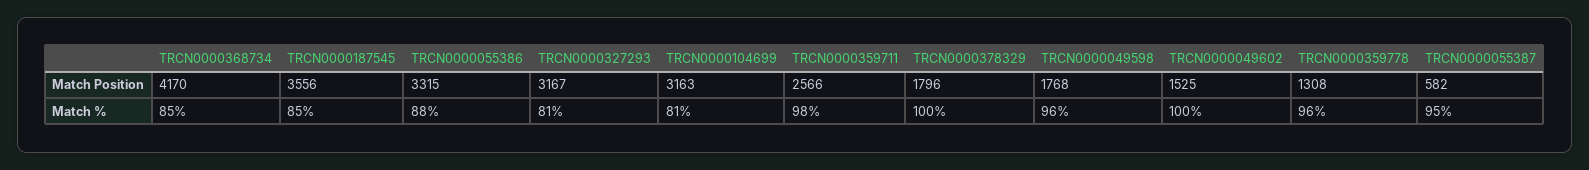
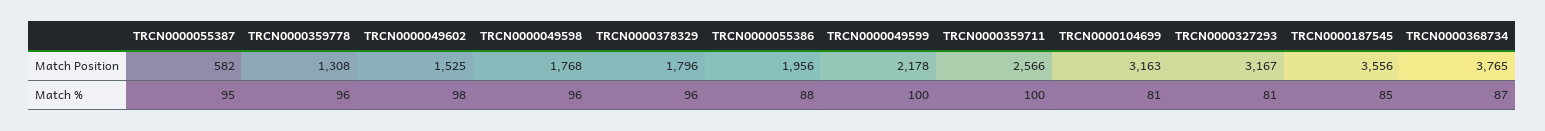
TRCN0000368734, Match Position: 4170 -> 3765
TRCN0000055386, Match Position: 3315 -> 1956
TRCN0000368734, Match %: 85 -> 87
TRCN0000359711, Match %: 98 -> 100
TRCN0000378329, Match %: 100 -> 96
TRCN0000049602, Match %: 100 -> 98
TRCN0000049599, Match Position: none -> 2178
TRCN0000049599, Match %: none -> 100

